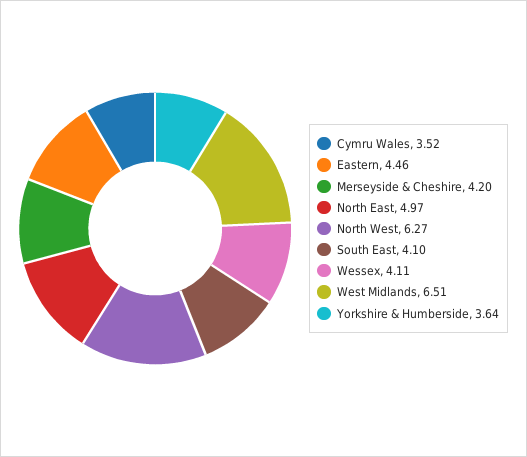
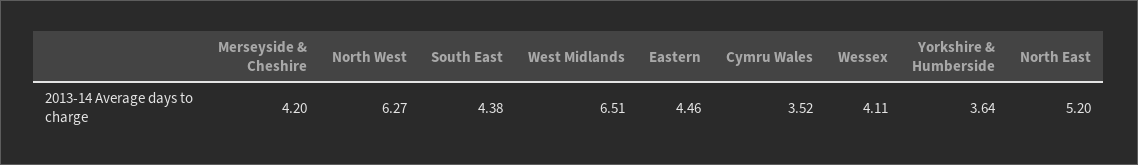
North East: 4.97 -> 5.2
South East: 4.1 -> 4.38

